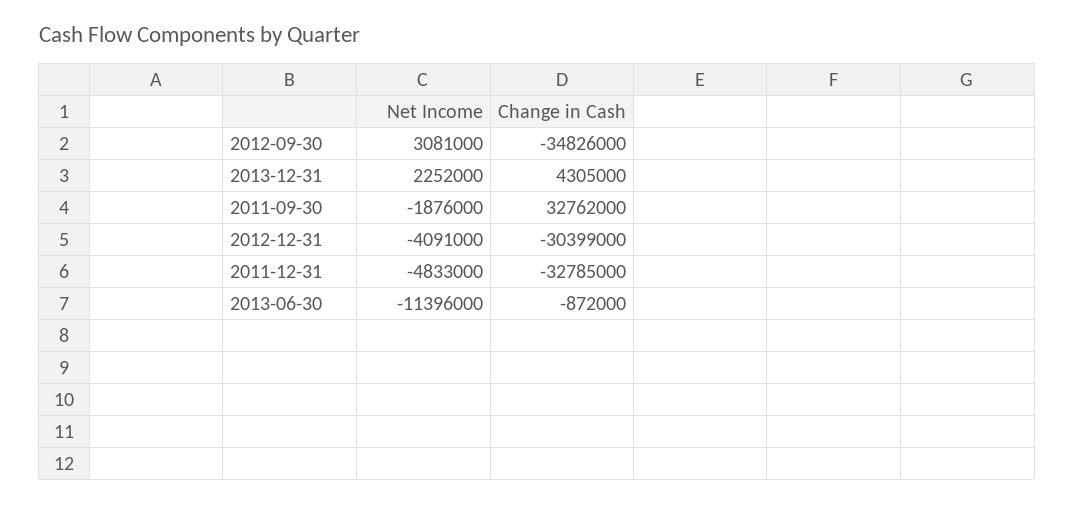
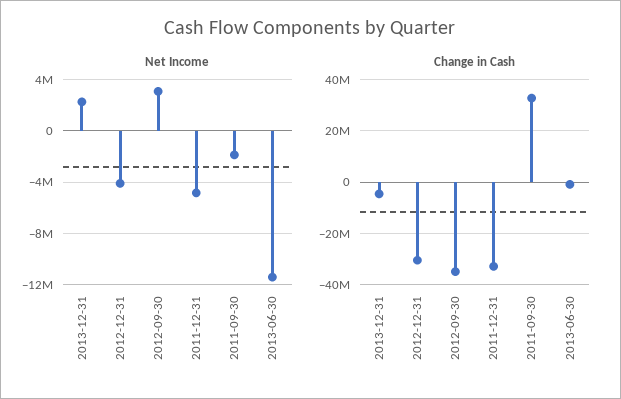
Change in Cash, 2013-12-31: 4305000 -> -5000000

